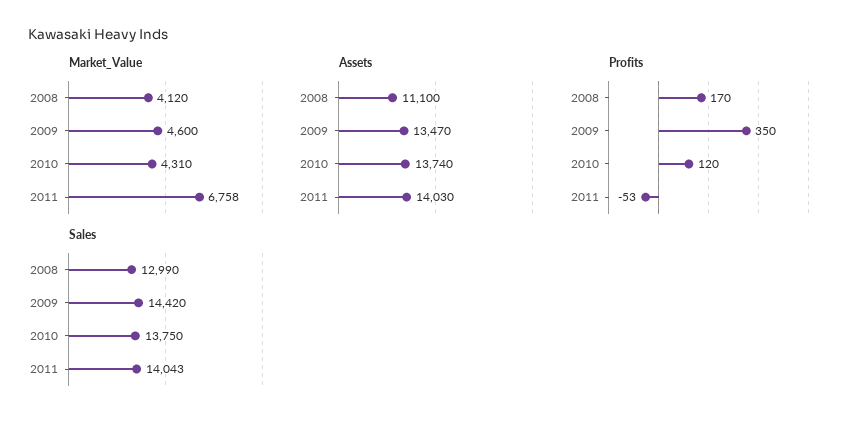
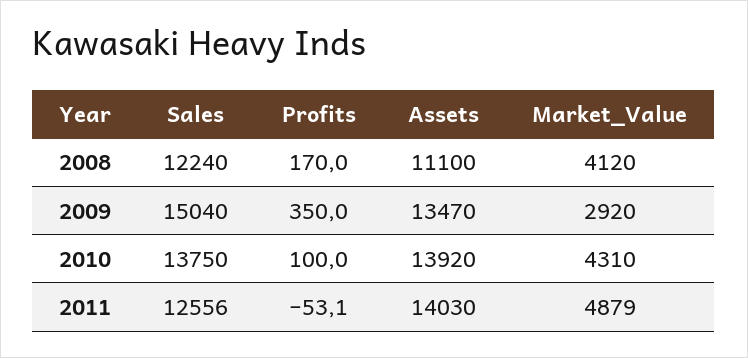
Market_Value, 2009: 4600 -> 2920
Market_Value, 2011: 6758 -> 4879
Assets, 2010: 13740 -> 13920
Profits, 2010: 120 -> 100
Sales, 2008: 12990 -> 12240
Sales, 2009: 14420 -> 15040
Sales, 2011: 14043 -> 12556

